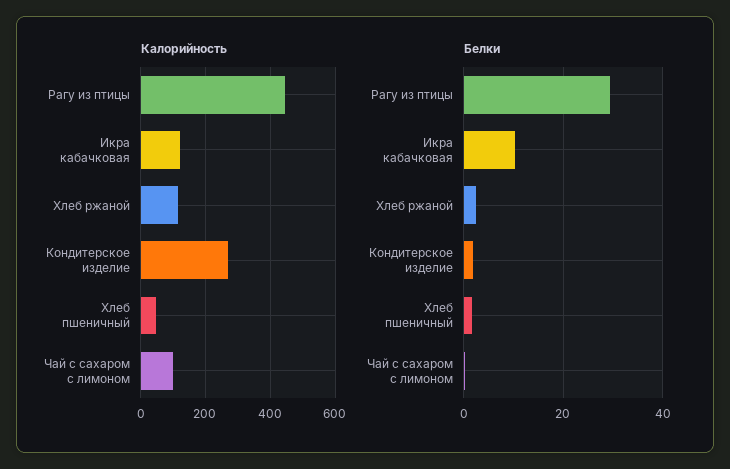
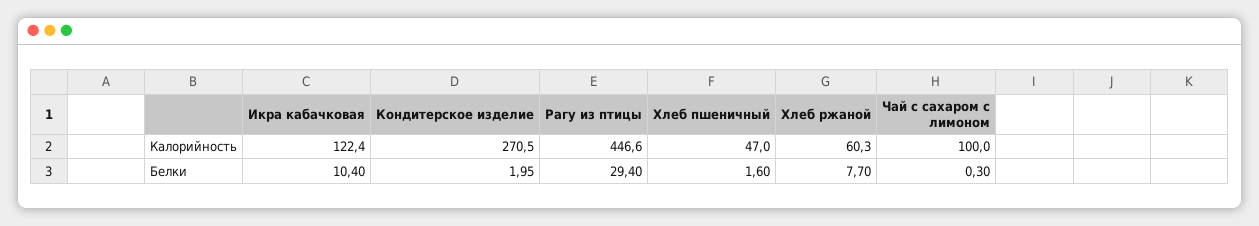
Калорийность, Хлеб ржаной: 120 -> 60.3
Белки, Хлеб ржаной: 2 -> 7.7

